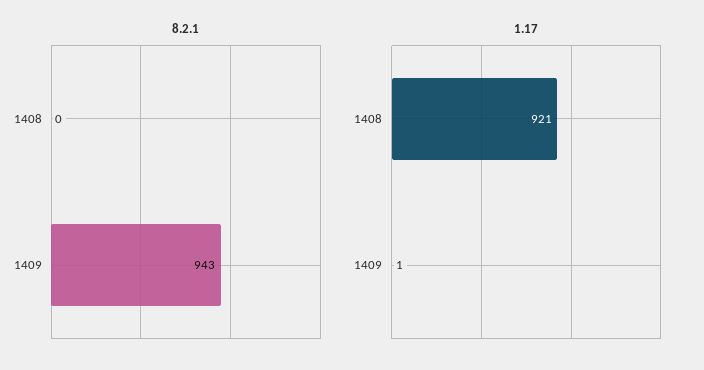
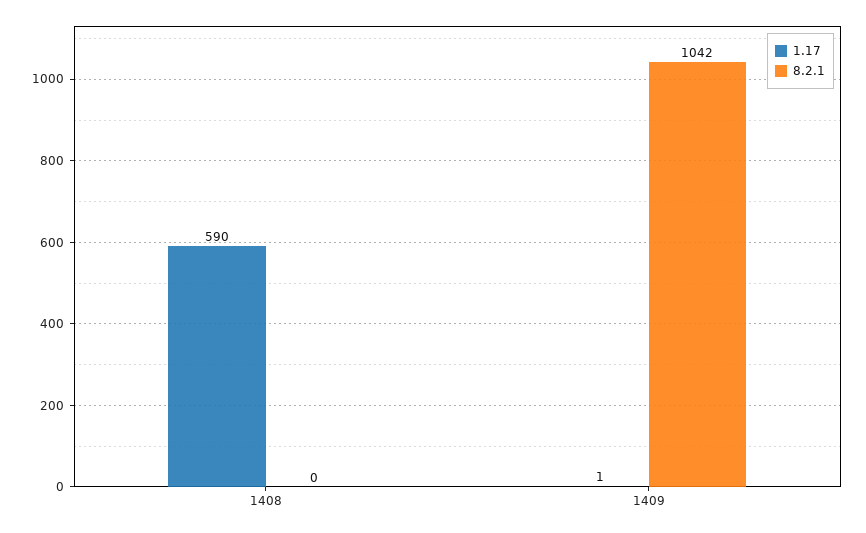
8.2.1, 1409: 943 -> 1042
1.17, 1408: 921 -> 590

